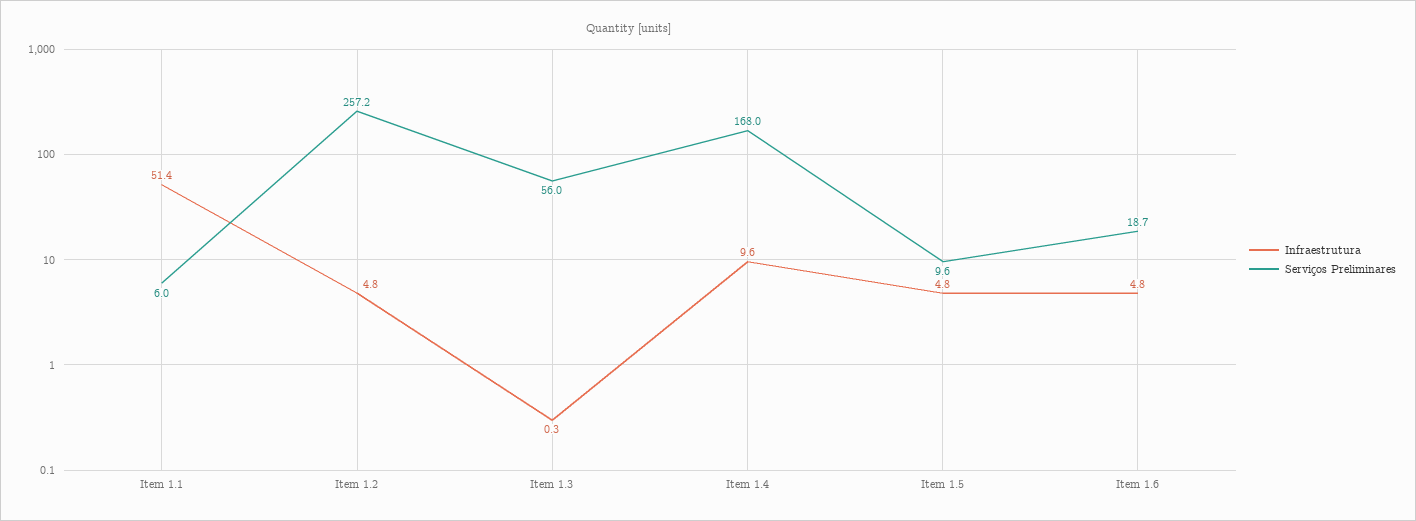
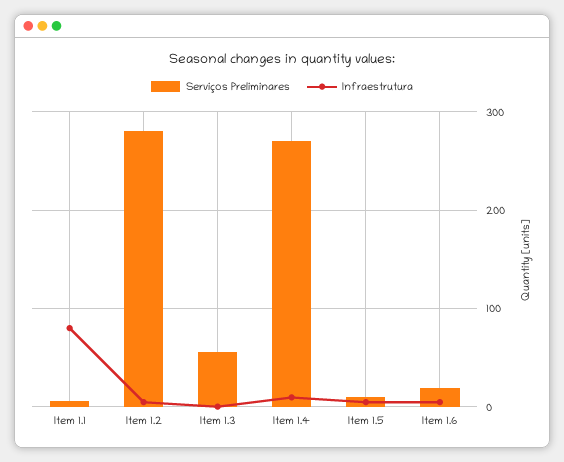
Infraestrutura, Item 1.1: 51.4 -> 80
Serviços Preliminares, Item 1.2: 257.2 -> 280
Serviços Preliminares, Item 1.4: 168 -> 270

